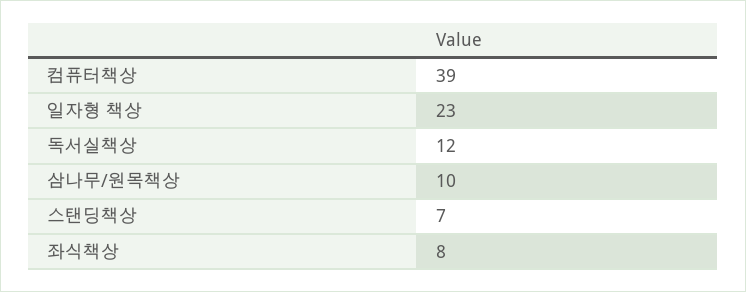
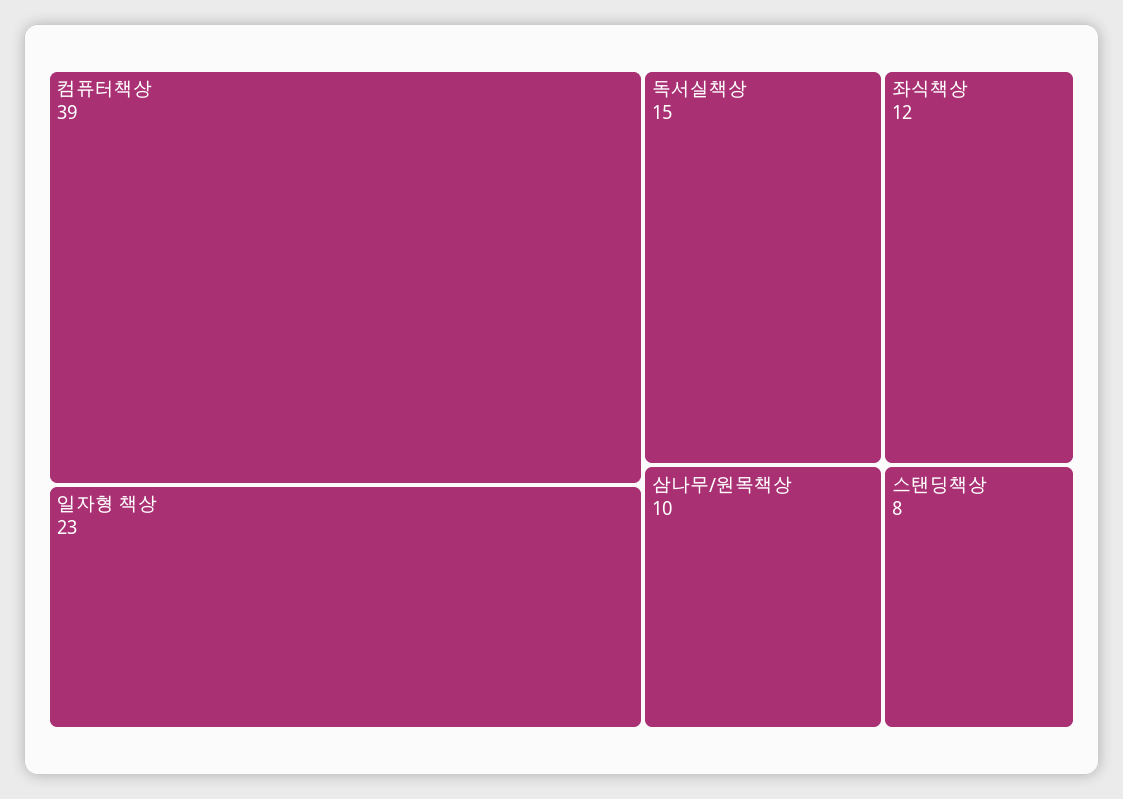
독서실책상: 12 -> 15
스탠딩책상: 7 -> 8
좌식책상: 8 -> 12

